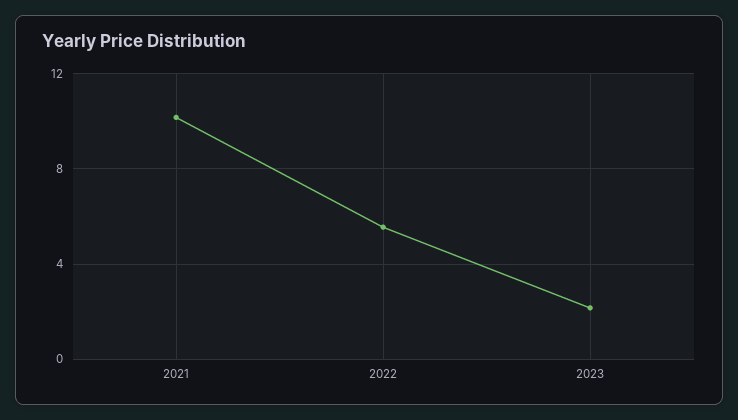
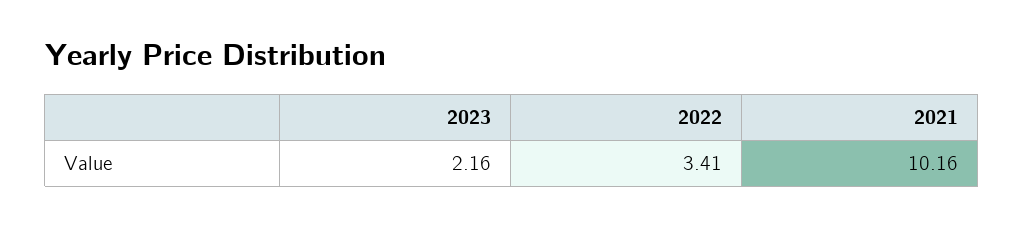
2022: 5.5 -> 3.41

